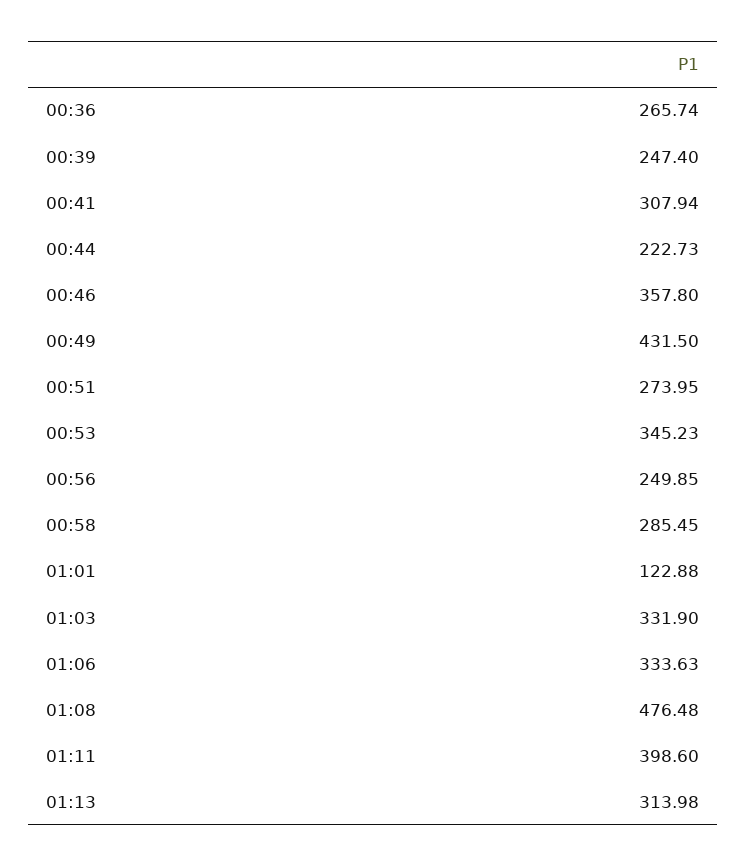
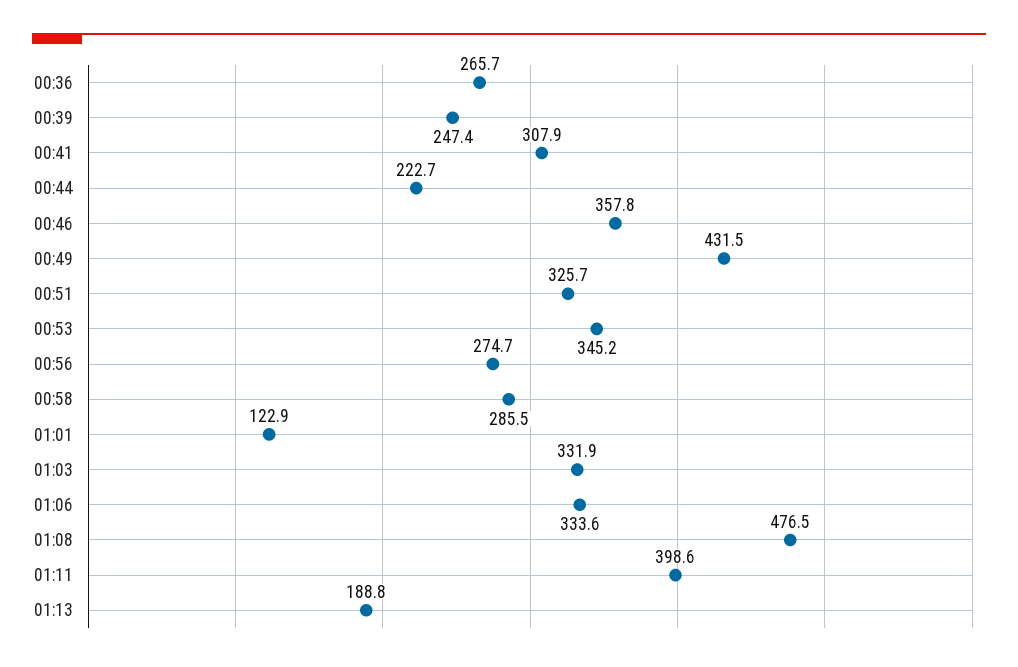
00:51: 273.95 -> 325.7
00:56: 249.85 -> 274.7
01:13: 313.98 -> 188.8

